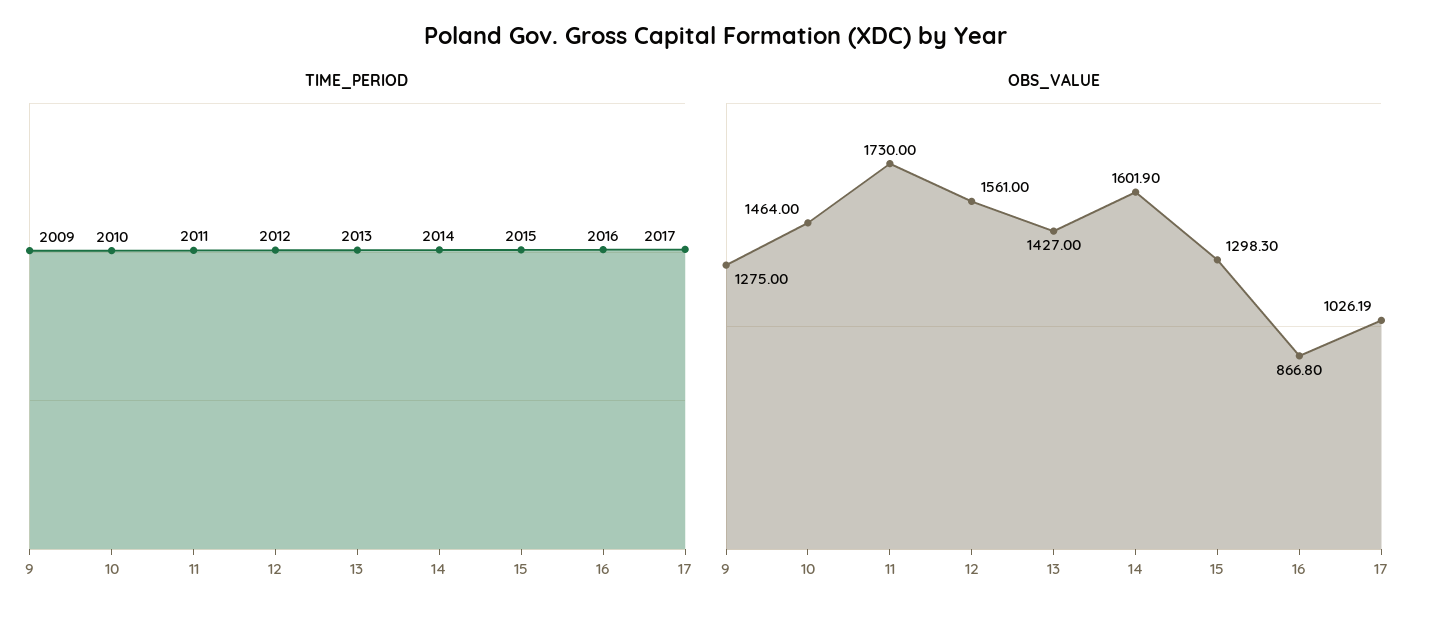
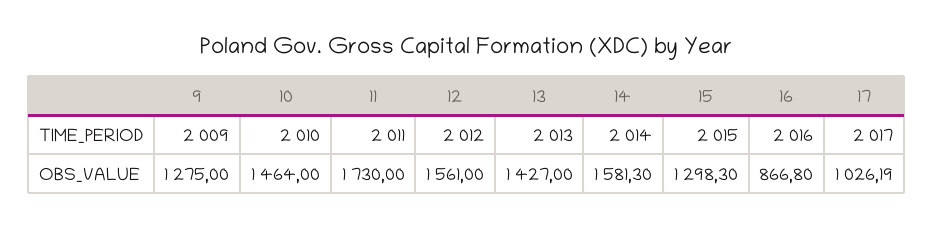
OBS_VALUE, 14: 1601.9 -> 1581.3

